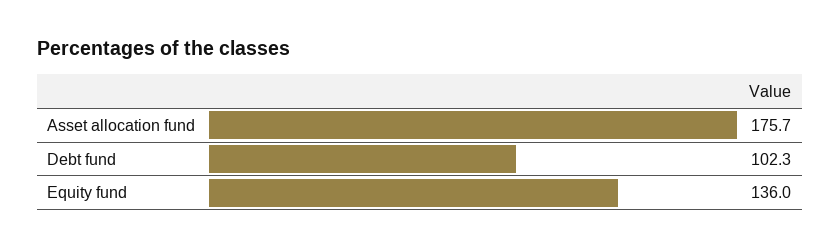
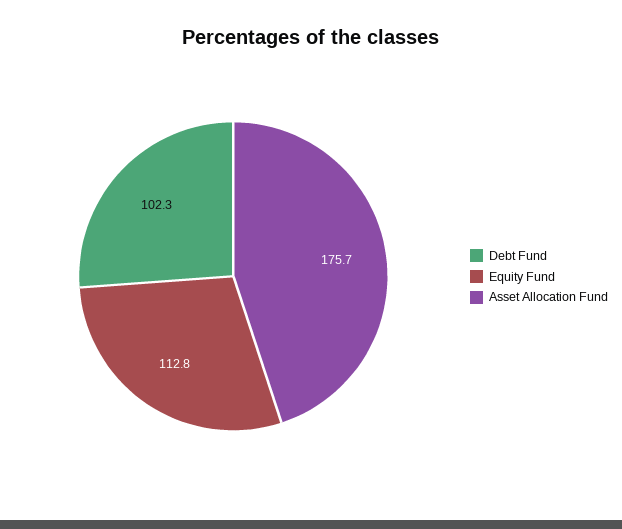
Equity fund: 136 -> 112.8

